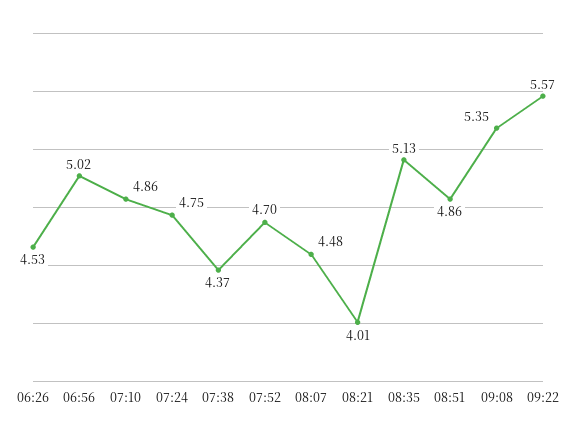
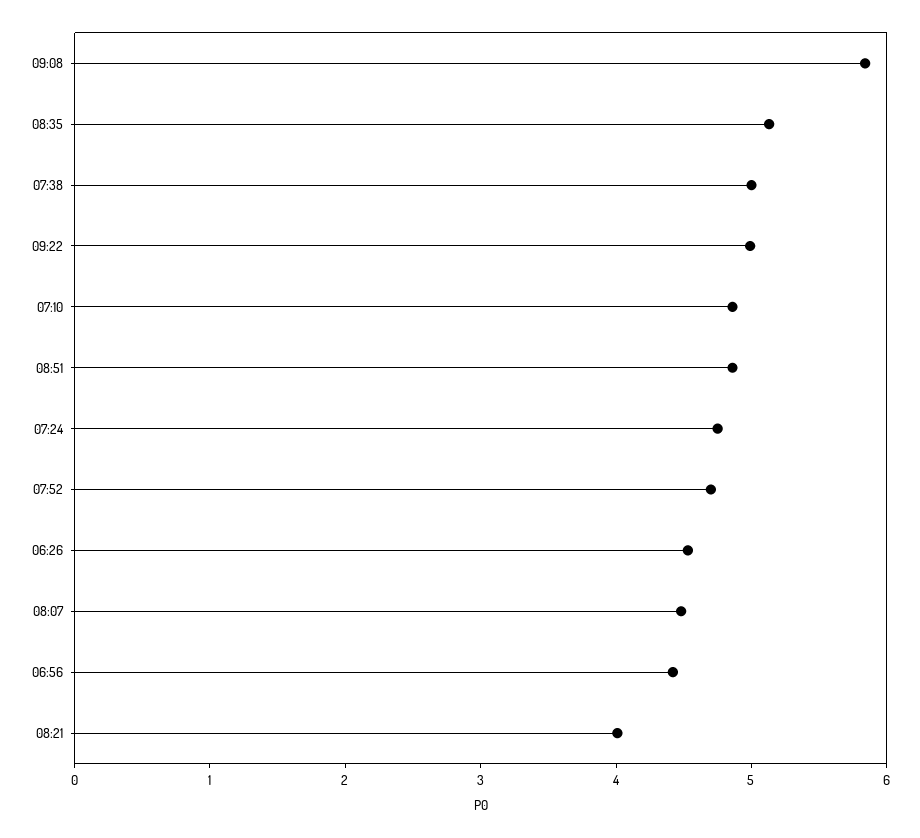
06:56: 5.02 -> 4.4
07:38: 4.37 -> 5
09:08: 5.35 -> 5.8
09:22: 5.57 -> 5

